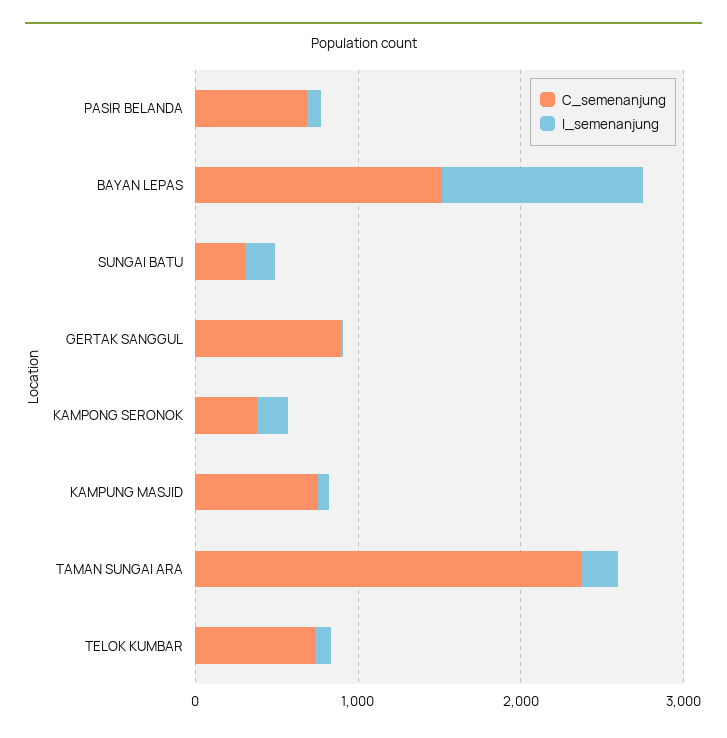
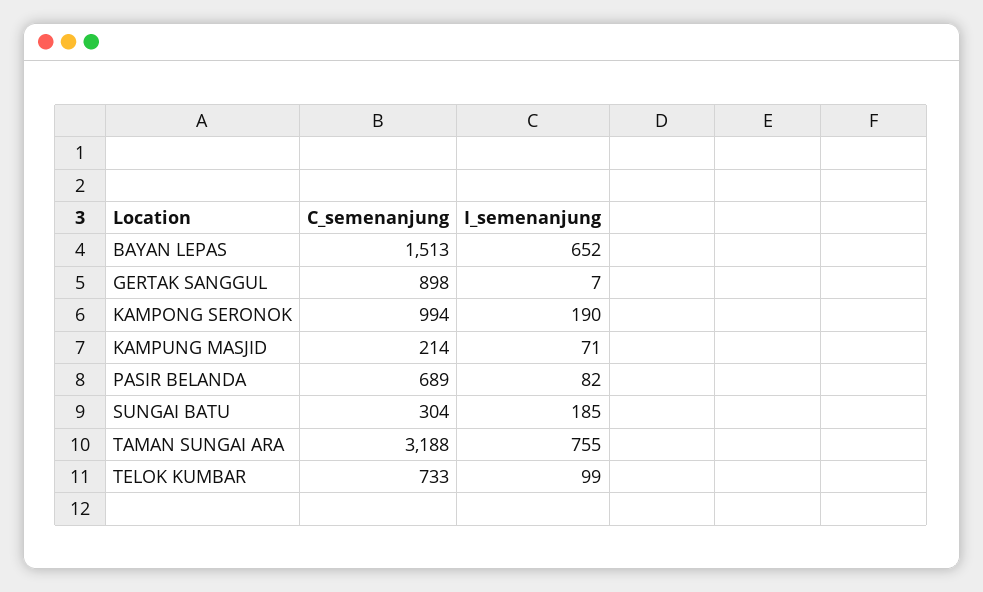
I_semenanjung, BAYAN LEPAS: 1200 -> 652
C_semenanjung, KAMPONG SERONOK: 400 -> 994
C_semenanjung, KAMPUNG MASJID: 800 -> 214
C_semenanjung, TAMAN SUNGAI ARA: 2400 -> 3188
I_semenanjung, TAMAN SUNGAI ARA: 200 -> 755

